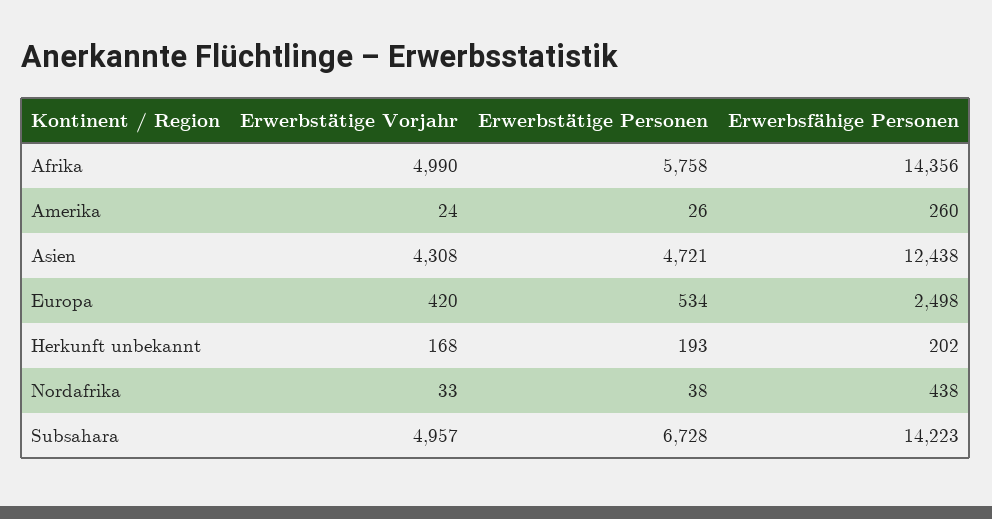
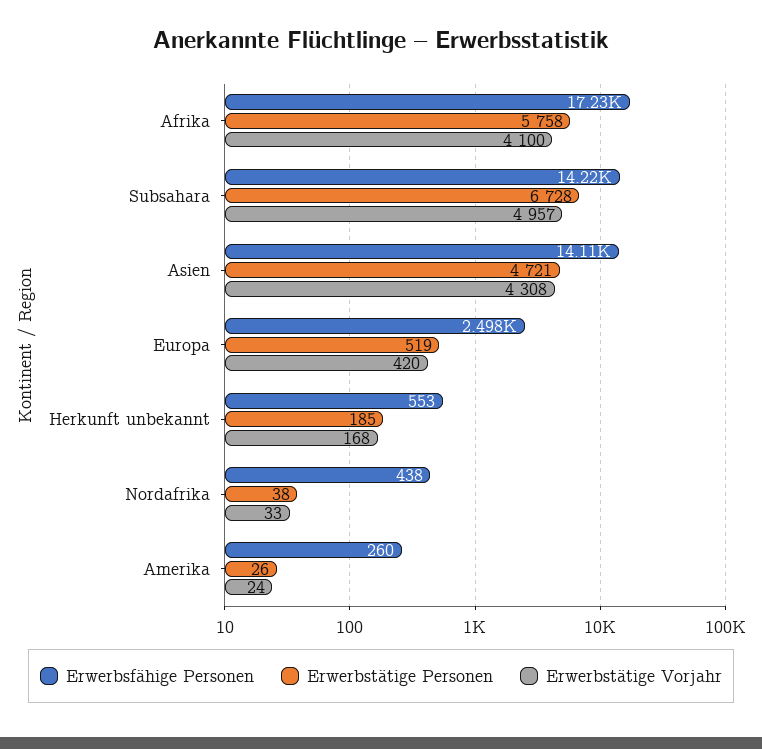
Erwerbstätige Vorjahr, Afrika: 4990 -> 4100
Erwerbsfähige Personen, Afrika: 14356 -> 17230
Erwerbsfähige Personen, Asien: 12438 -> 14110
Erwerbstätige Personen, Europa: 534 -> 519
Erwerbstätige Personen, Herkunft unbekannt: 193 -> 185
Erwerbsfähige Personen, Herkunft unbekannt: 202 -> 553

